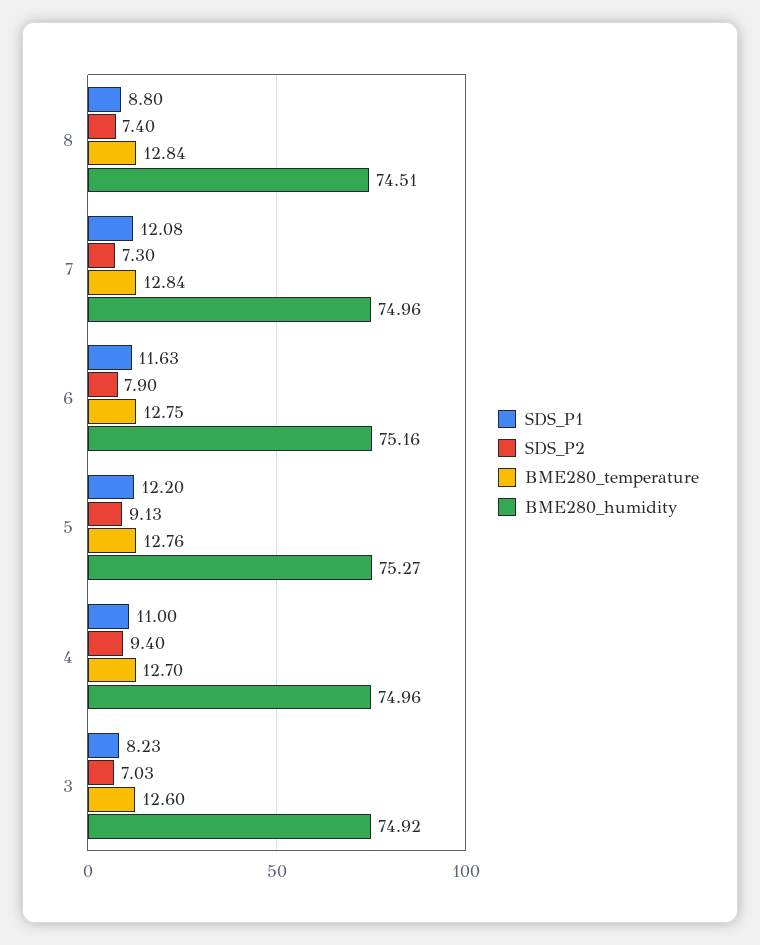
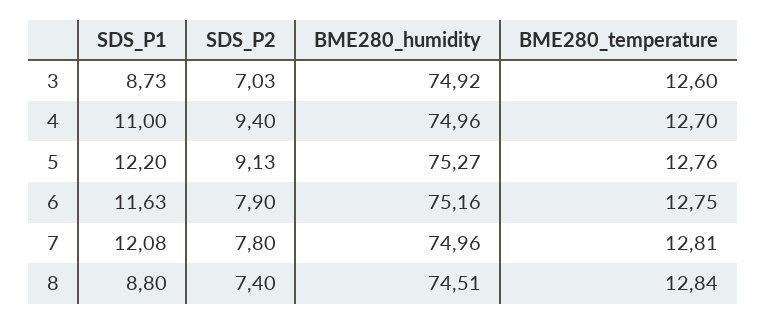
SDS_P2, 7: 7.3 -> 7.8
BME280_temperature, 7: 12.84 -> 12.81
SDS_P1, 3: 8.23 -> 8.73

